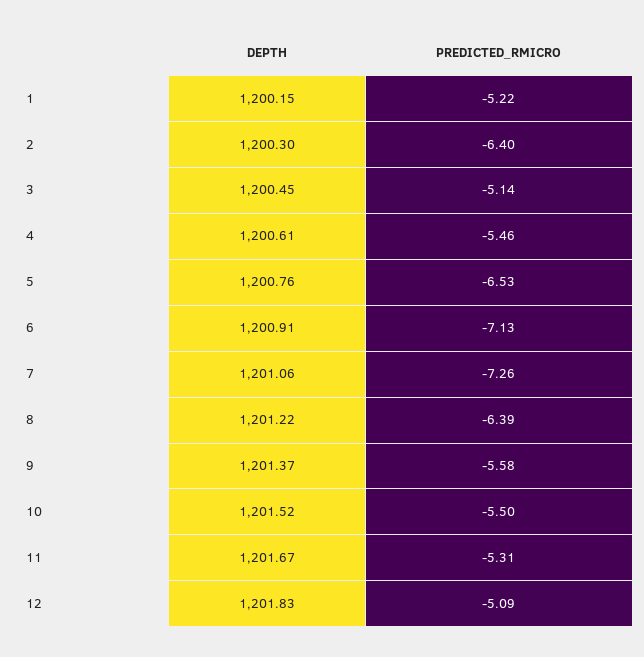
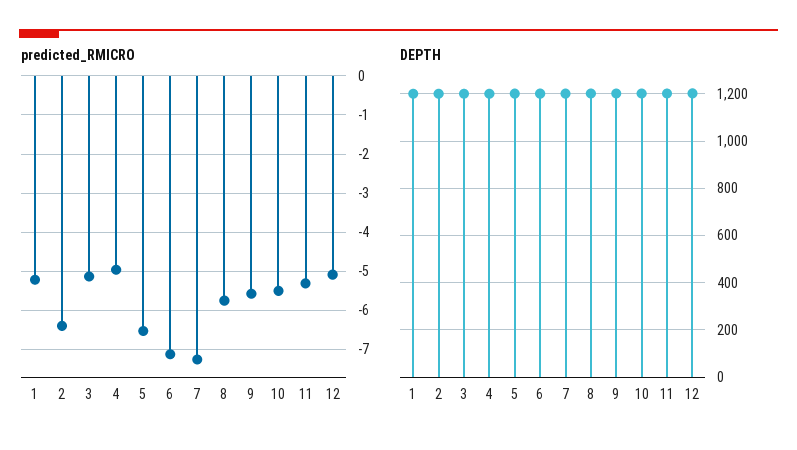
PREDICTED_RMICRO, 4: -5.46 -> -5
PREDICTED_RMICRO, 8: -6.39 -> -5.8

